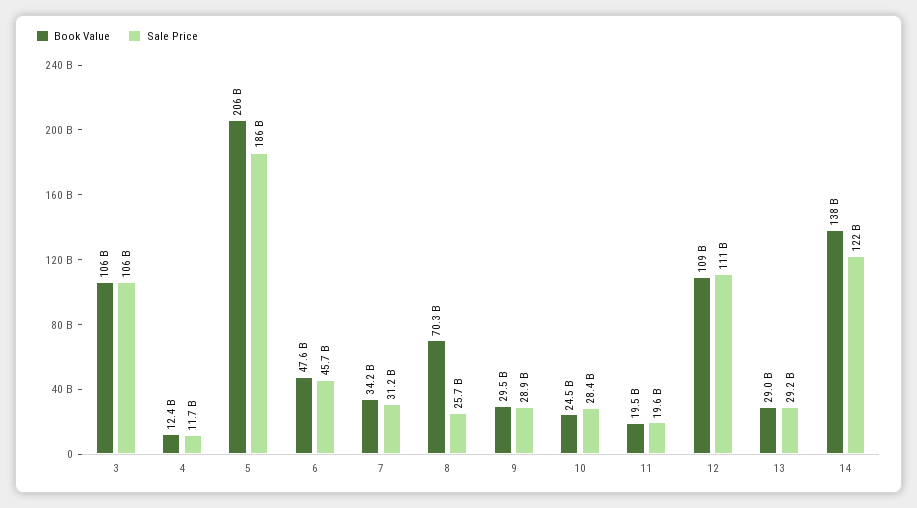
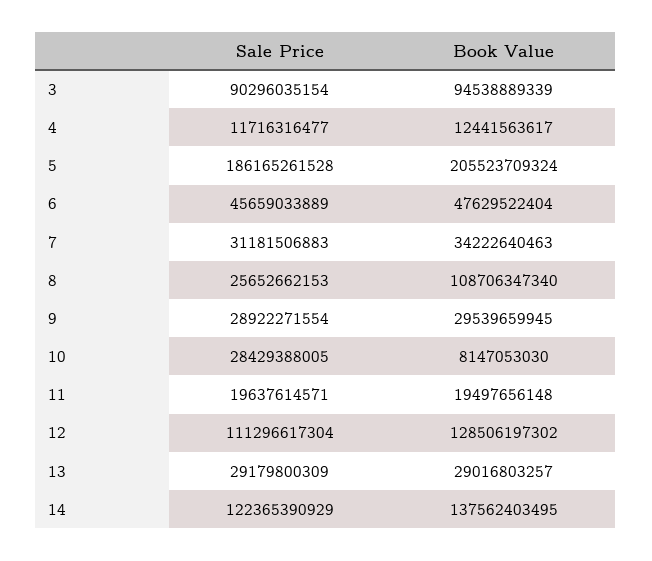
Book Value, 3: 106000000000 -> 94538889339
Sale Price, 3: 106000000000 -> 90296035154
Book Value, 8: 70300000000 -> 108706347340
Book Value, 10: 24500000000 -> 8147053030
Book Value, 12: 109000000000 -> 128506197302

